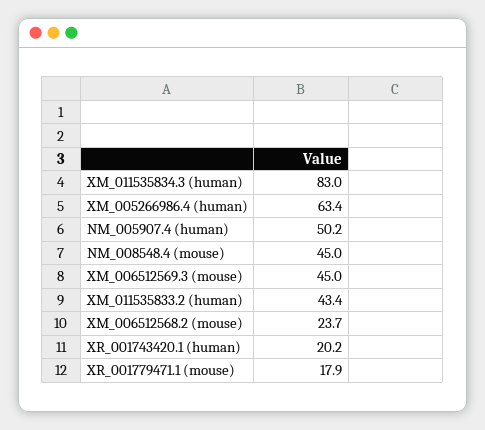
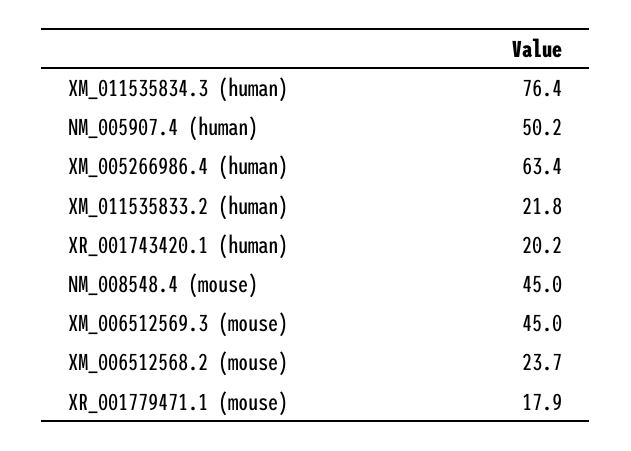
XM_011535834.3 (human): 83 -> 76.4
XM_011535833.2 (human): 43.4 -> 21.8

